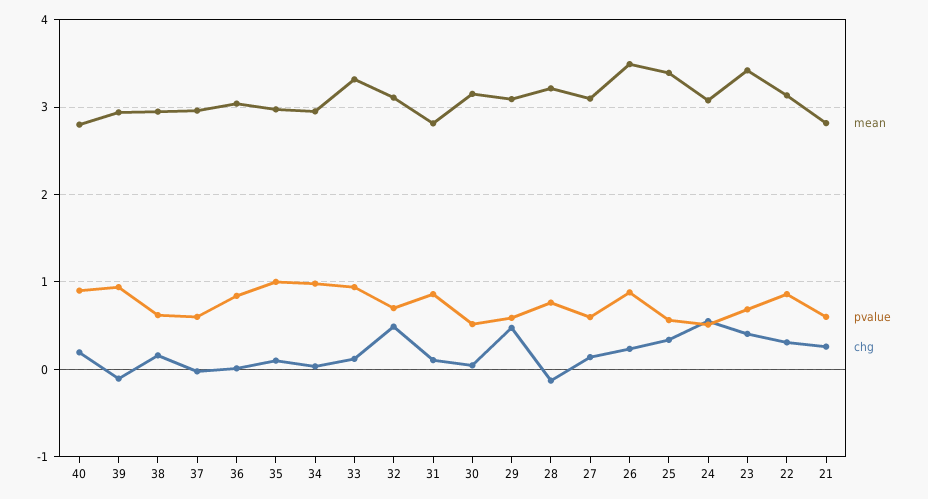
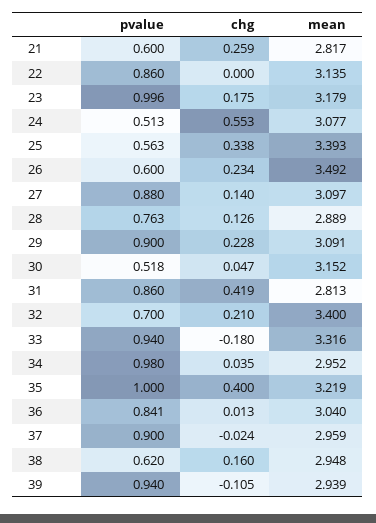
mean, 40: 2.8 -> none
pvalue, 40: 0.9 -> none
chg, 40: 0.2 -> none
pvalue, 37: 0.6 -> 0.9
mean, 35: 3 -> 3.219
chg, 35: 0.1 -> 0.4
chg, 33: 0.1 -> -0.18
mean, 32: 3.1 -> 3.4
chg, 32: 0.5 -> 0.21
chg, 31: 0.1 -> 0.419
pvalue, 29: 0.6 -> 0.9
chg, 29: 0.5 -> 0.228
mean, 28: 3.2 -> 2.889
chg, 28: -0.1 -> 0.126
pvalue, 27: 0.6 -> 0.88
pvalue, 26: 0.9 -> 0.6
mean, 23: 3.4 -> 3.179
pvalue, 23: 0.7 -> 0.996
chg, 23: 0.4 -> 0.175
chg, 22: 0.3 -> 0

